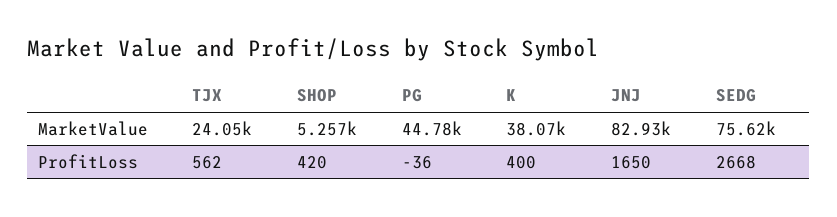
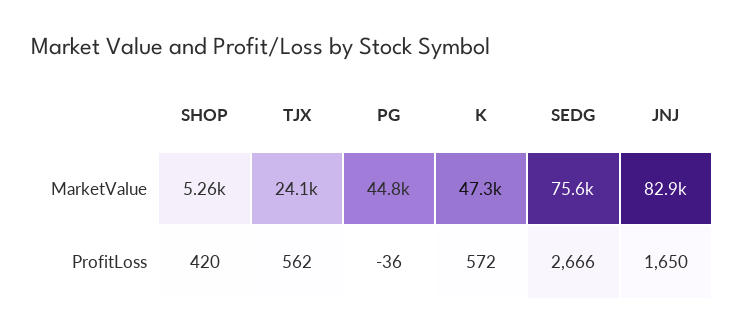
K, MarketValue: 38070 -> 47300
K, ProfitLoss: 400 -> 572
SEDG, ProfitLoss: 2668 -> 2666

